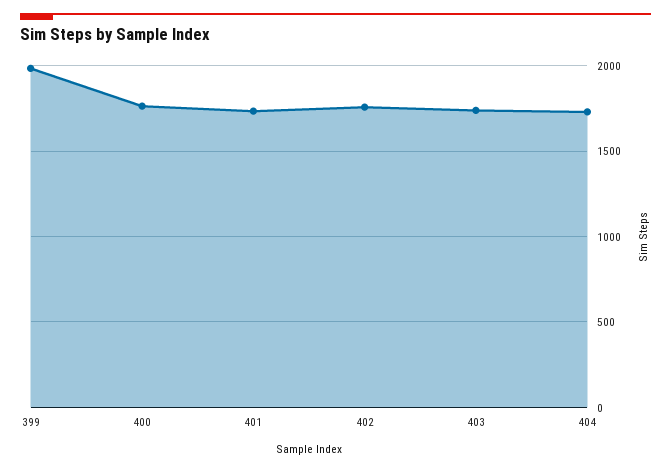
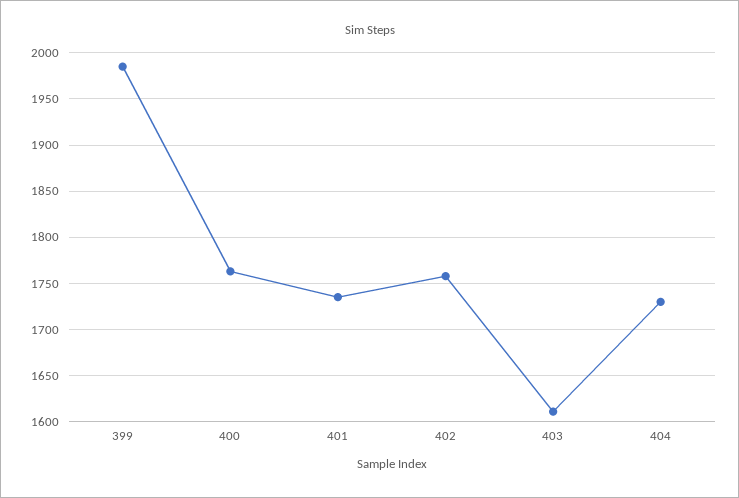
403: 1750 -> 1610

